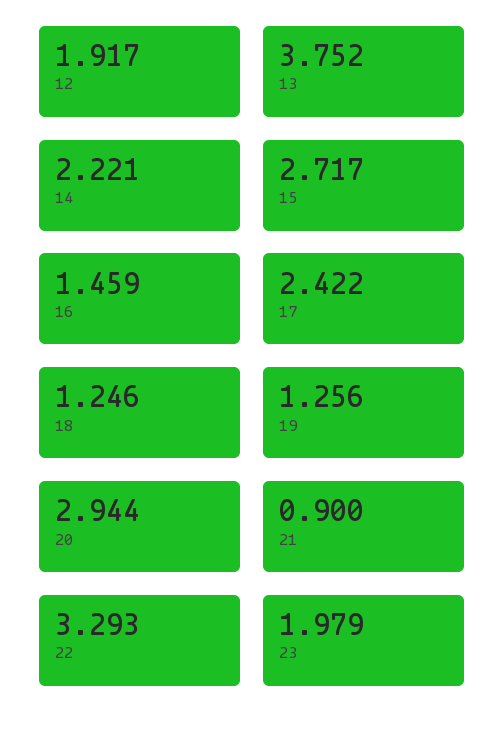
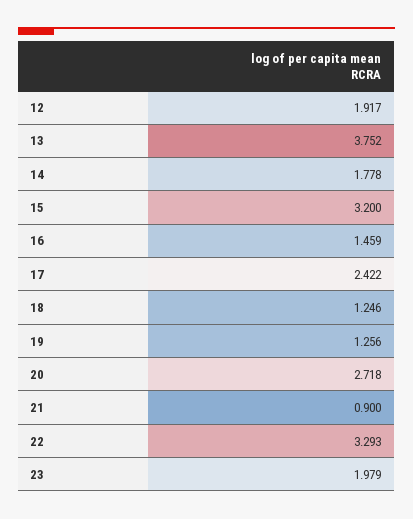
14: 2.221 -> 1.778
15: 2.717 -> 3.2
20: 2.944 -> 2.718

